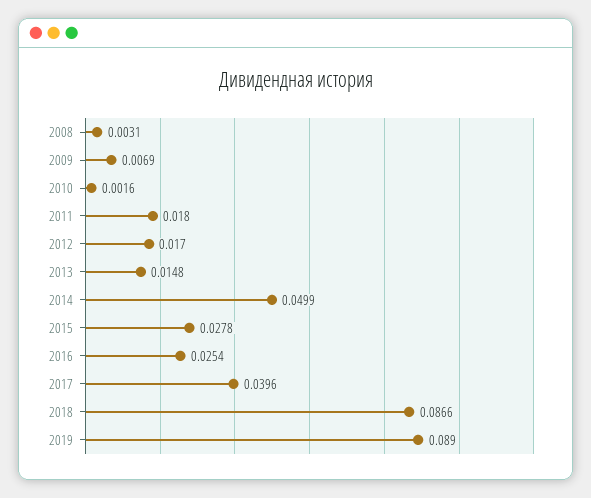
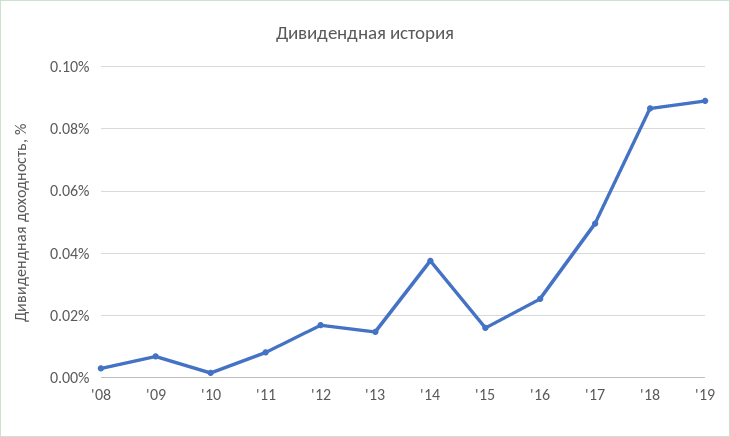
2011: 0.018 -> 0.008
2014: 0.0499 -> 0.038
2015: 0.0278 -> 0.016
2017: 0.0396 -> 0.05

